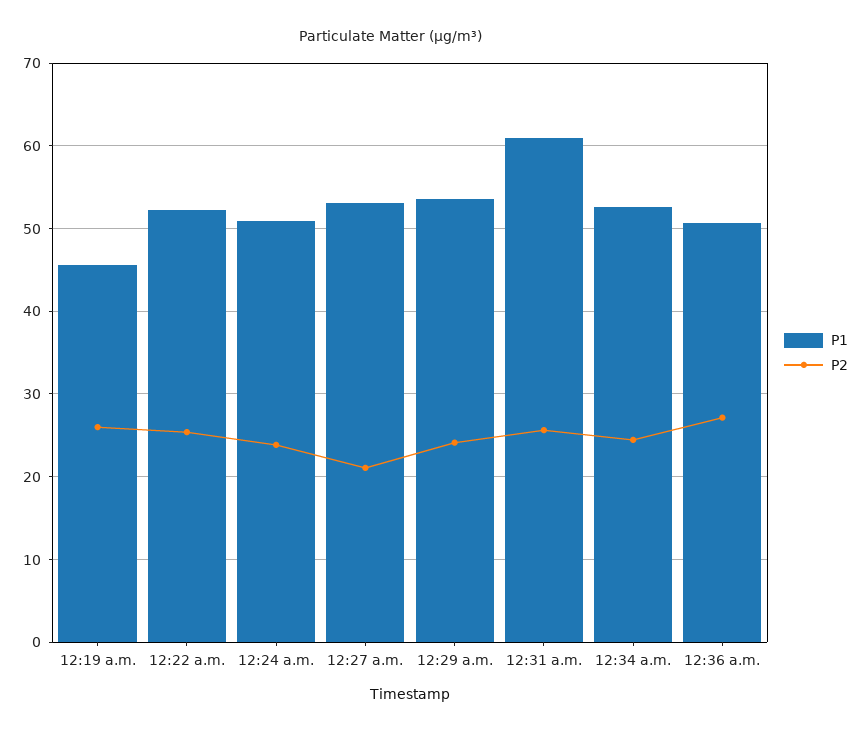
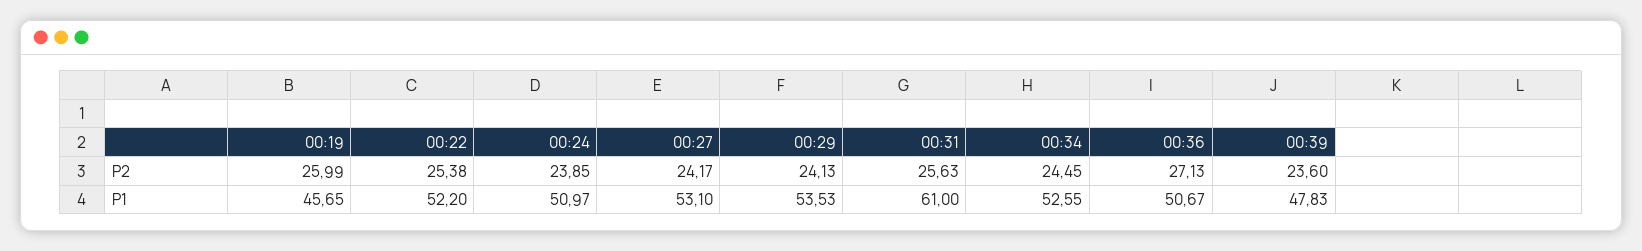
P2, 12:27 a.m.: 21 -> 24.17
P2, 00:39: none -> 23.6
P1, 00:39: none -> 47.83

